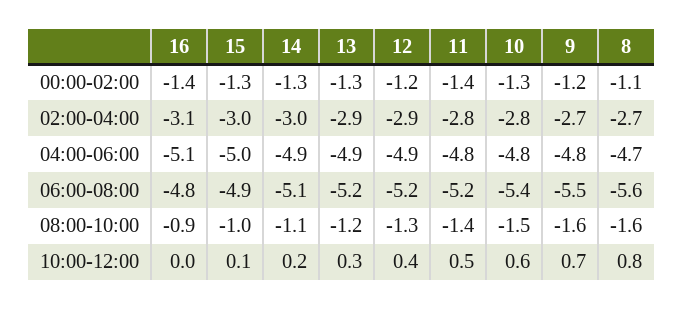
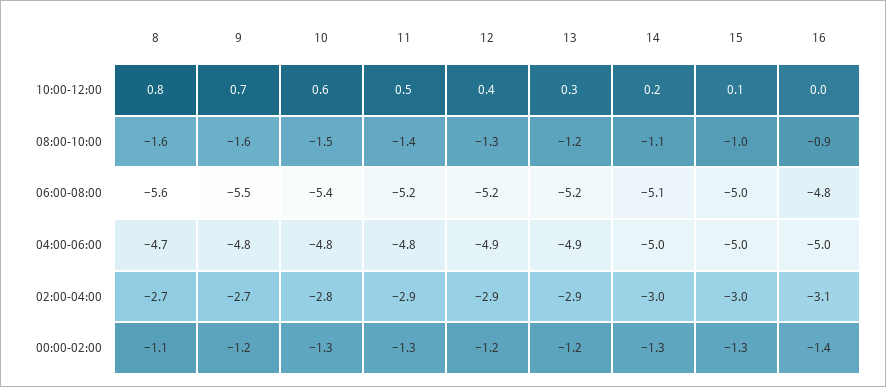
13, 00:00-02:00: -1.3 -> -1.2
11, 00:00-02:00: -1.4 -> -1.3
11, 02:00-04:00: -2.8 -> -2.9
16, 04:00-06:00: -5.1 -> -5
14, 04:00-06:00: -4.9 -> -5
15, 06:00-08:00: -4.9 -> -5

